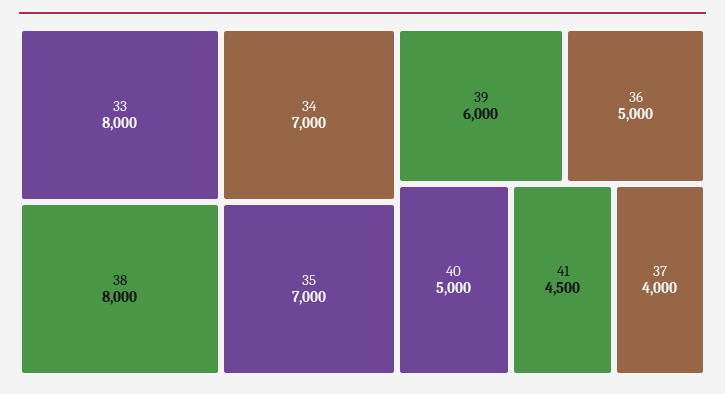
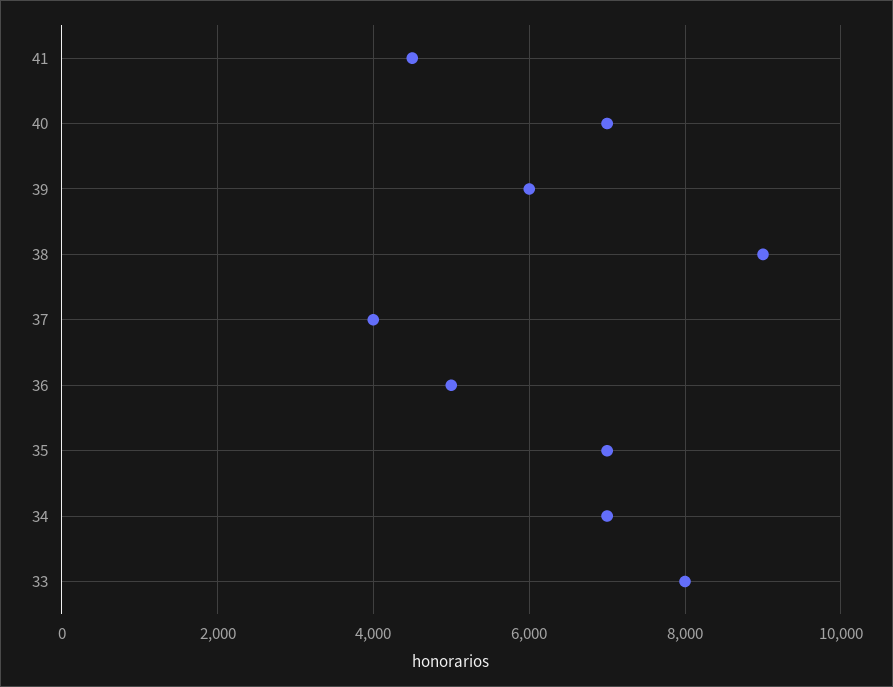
38: 8000 -> 9000
40: 5000 -> 7000

